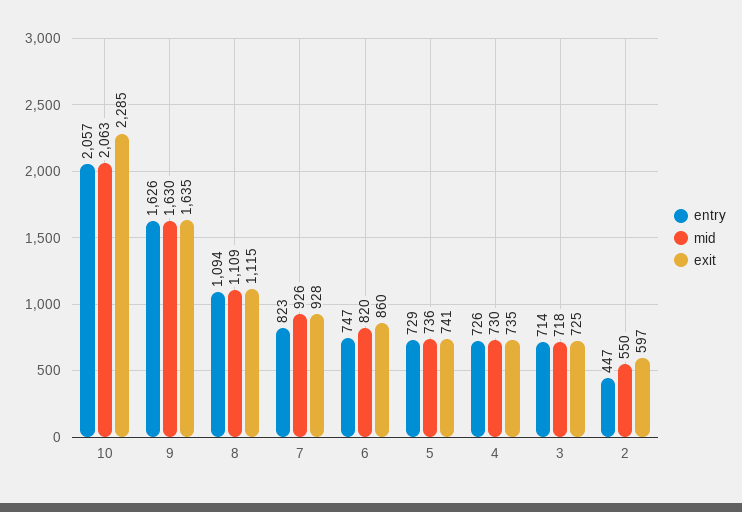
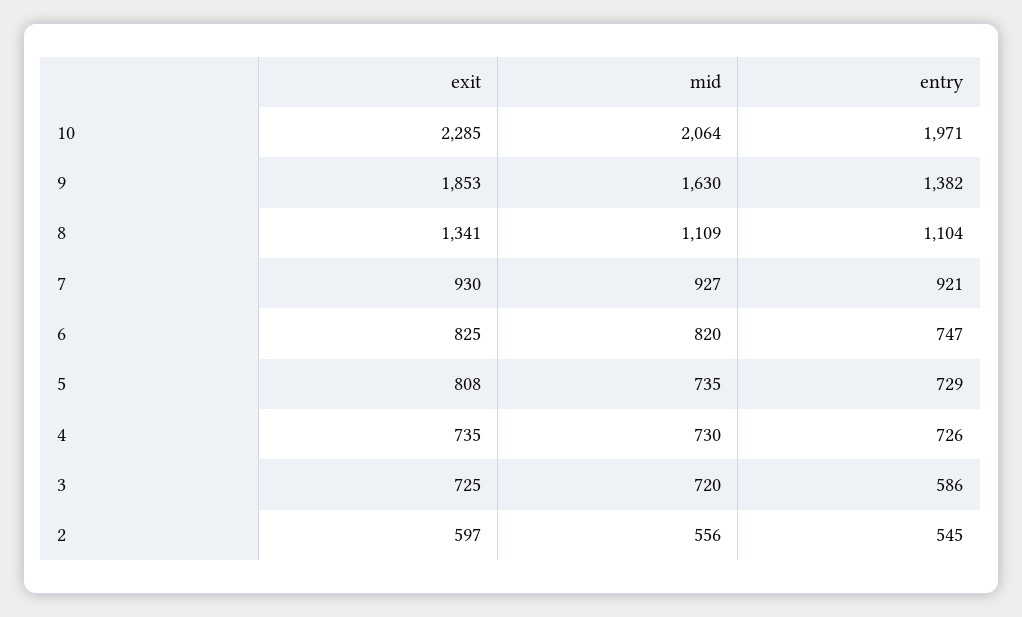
entry, 10: 2057 -> 1971
mid, 10: 2063 -> 2064
entry, 9: 1626 -> 1382
exit, 9: 1635 -> 1853
entry, 8: 1094 -> 1104
exit, 8: 1115 -> 1341
entry, 7: 823 -> 921
mid, 7: 926 -> 927
exit, 7: 928 -> 930
exit, 6: 860 -> 825
mid, 5: 736 -> 735
exit, 5: 741 -> 808
entry, 3: 714 -> 586
mid, 3: 718 -> 720
entry, 2: 447 -> 545
mid, 2: 550 -> 556

